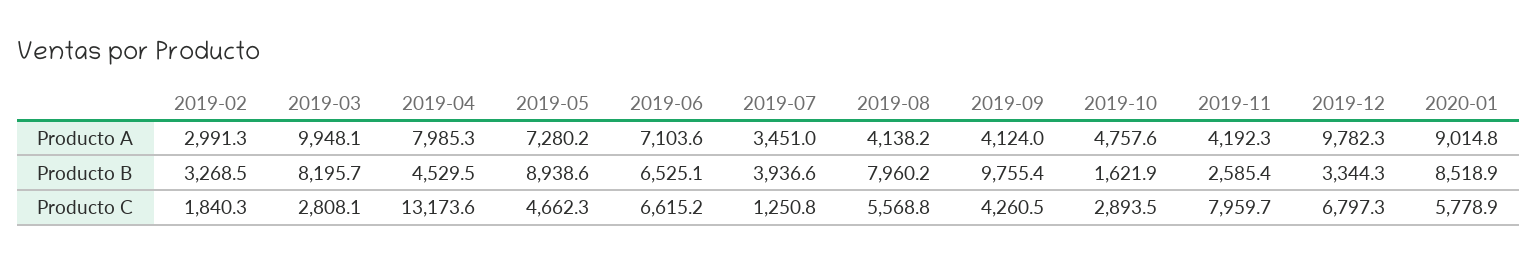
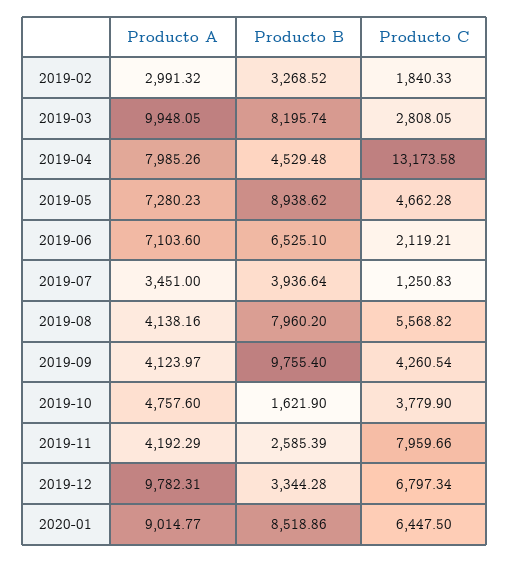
2019-06, Producto C: 6615.2 -> 2119.21
2019-10, Producto C: 2893.5 -> 3779.9
2020-01, Producto C: 5778.9 -> 6447.5

